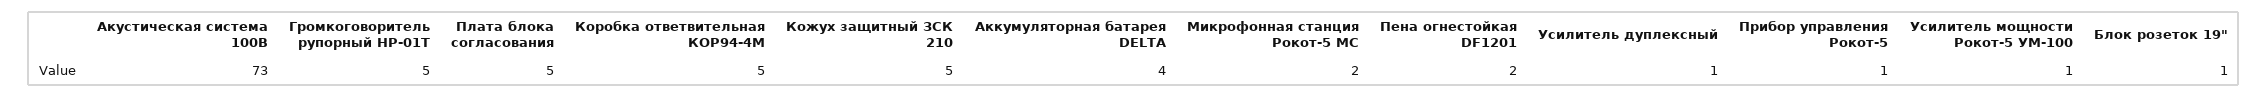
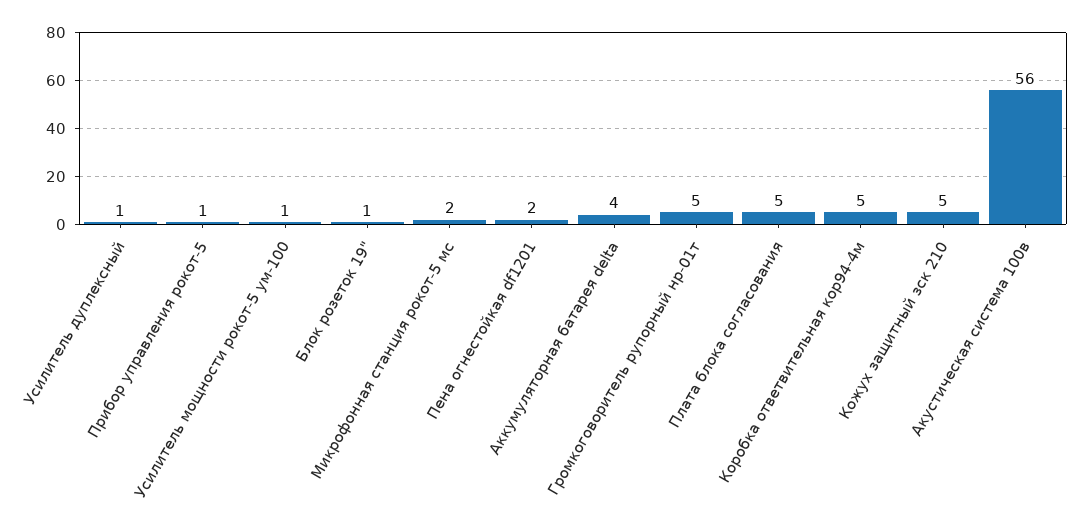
Акустическая система 100В: 73 -> 56

